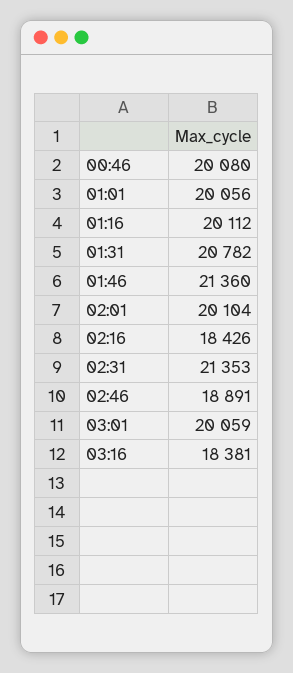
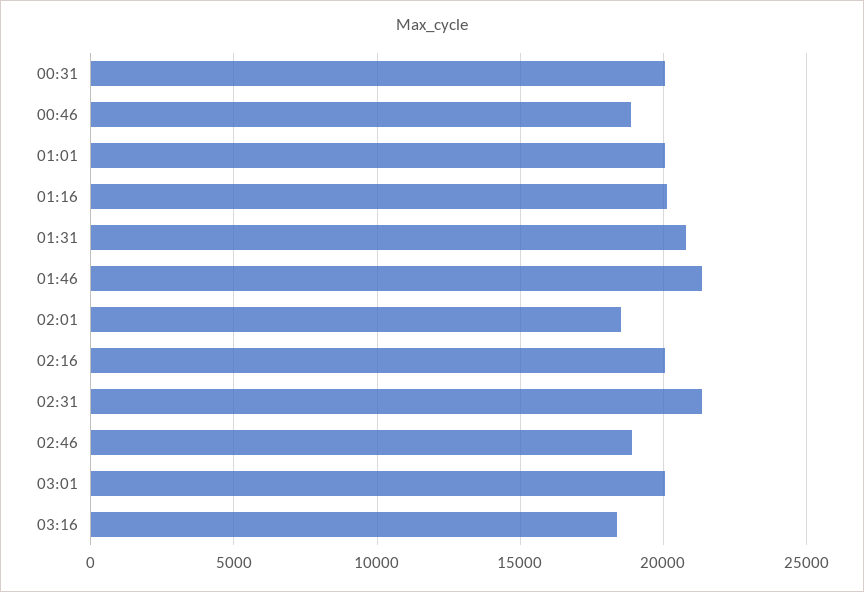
00:46: 20080 -> 19000
02:01: 20104 -> 18500
02:16: 18426 -> 20000
00:31: none -> 20000

